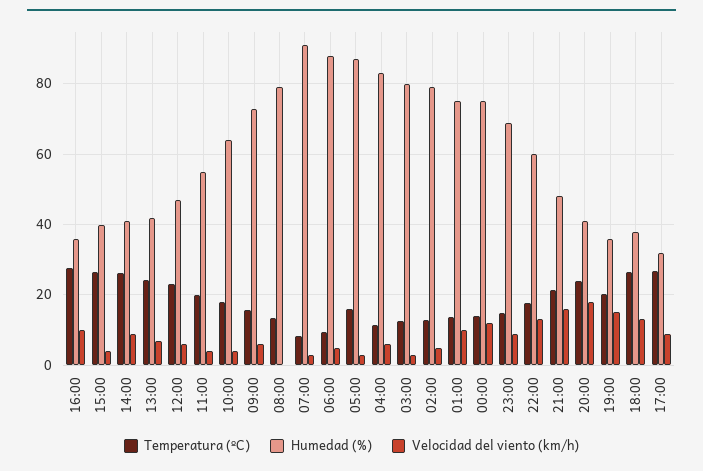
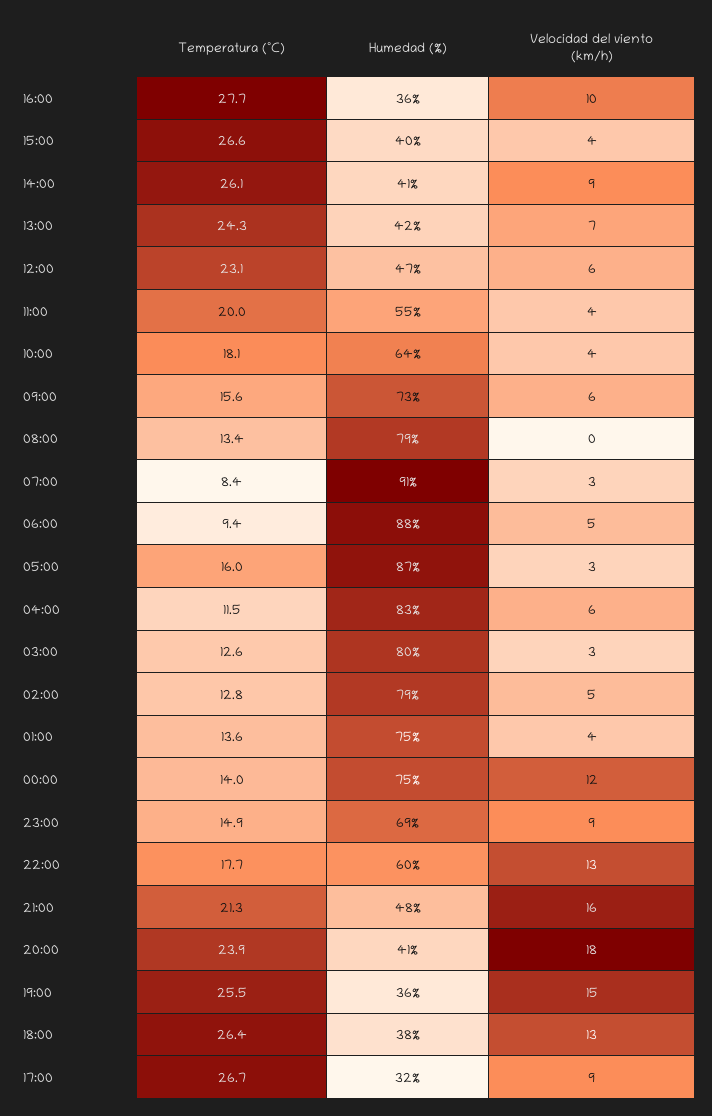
Velocidad del viento (km/h), 01:00: 10 -> 4
Temperatura (ºC), 19:00: 20 -> 25.5

